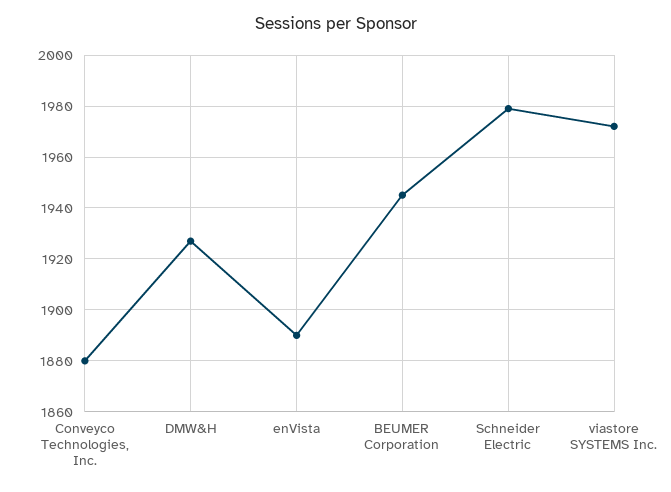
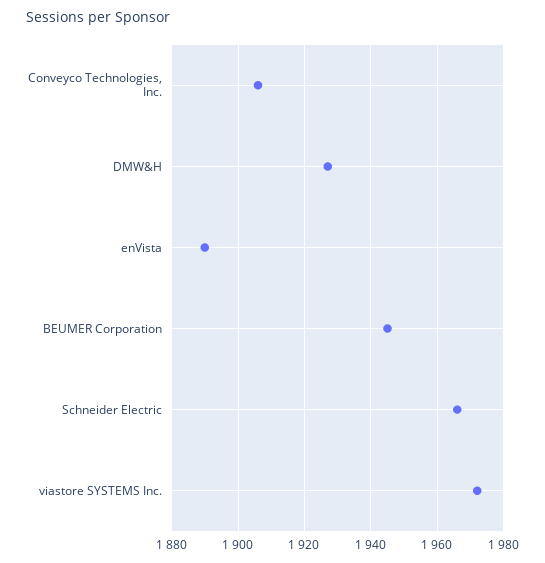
Conveyco Technologies, Inc.: 1880 -> 1905
Schneider Electric: 1980 -> 1965

